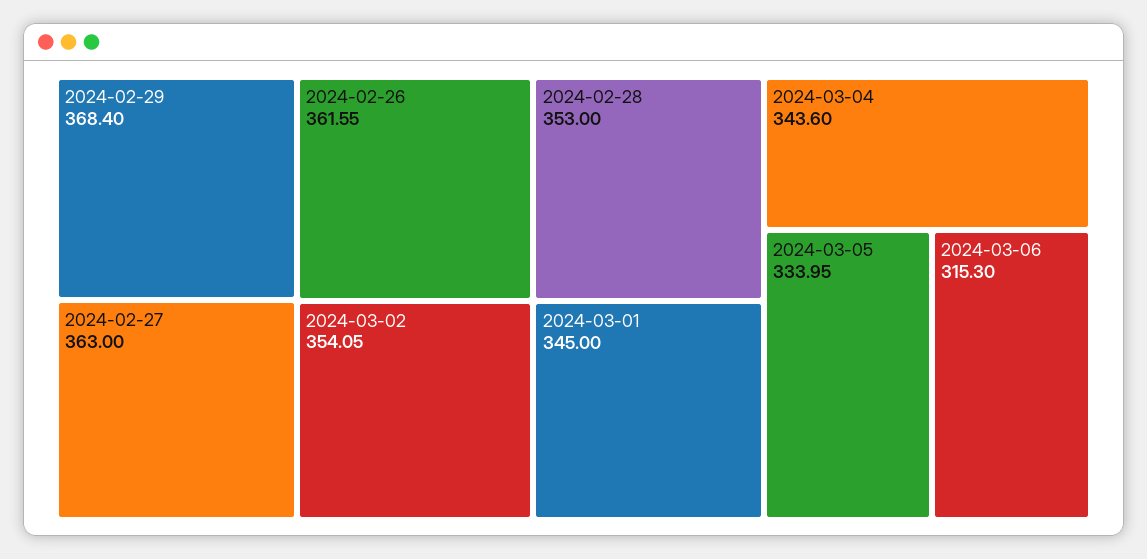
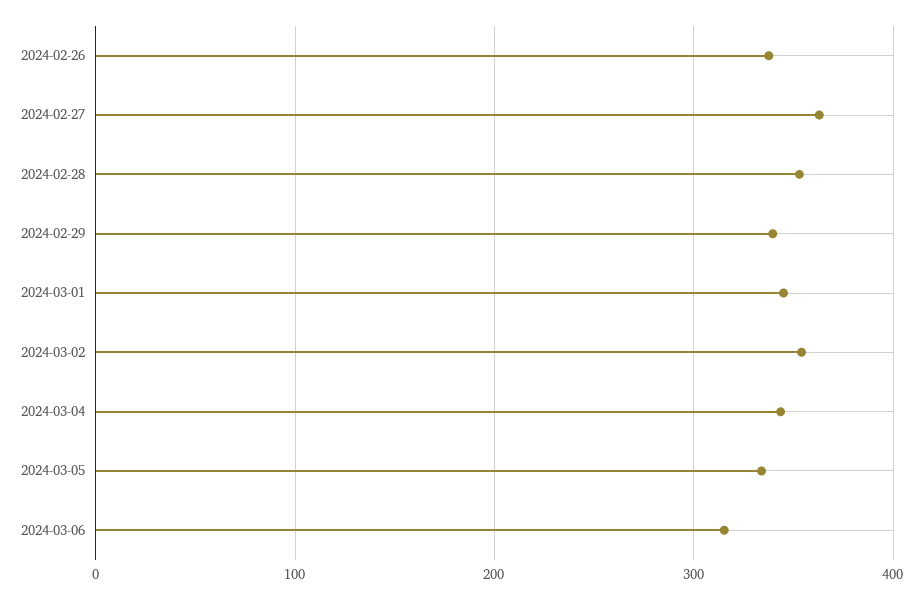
2024-02-29: 368.4 -> 340
2024-02-26: 361.55 -> 340

